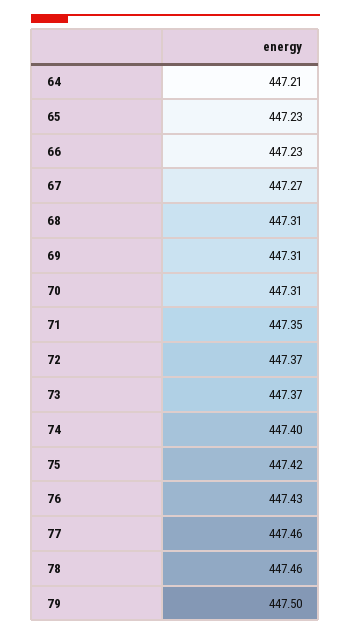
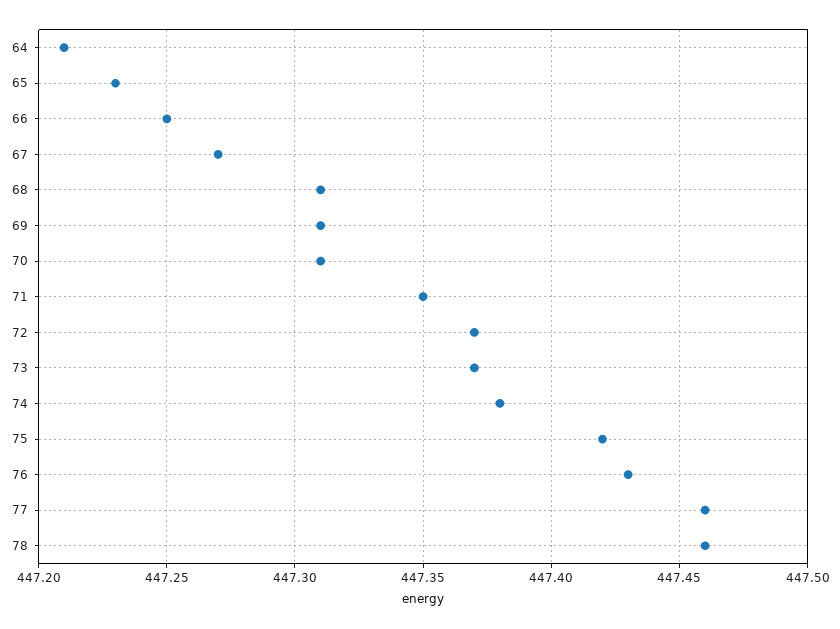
66: 447.23 -> 447.25
74: 447.4 -> 447.38
79: 447.5 -> none

